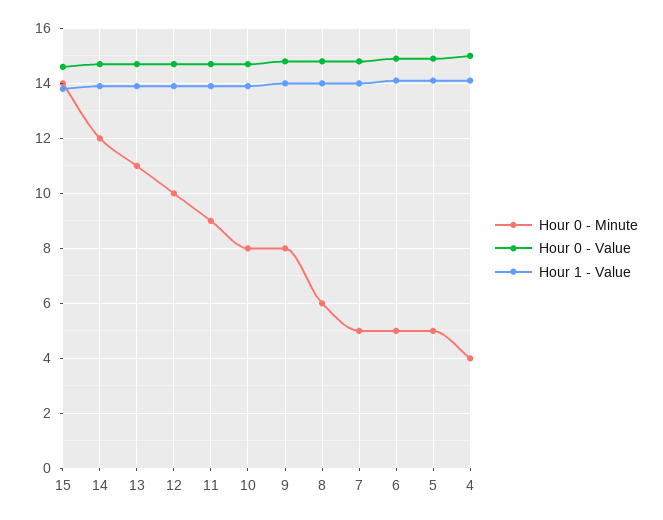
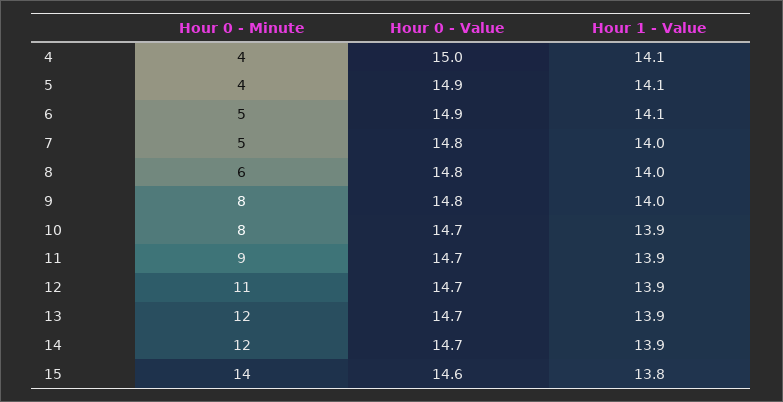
Hour 0 - Minute, 13: 11 -> 12
Hour 0 - Minute, 12: 10 -> 11
Hour 0 - Minute, 5: 5 -> 4

